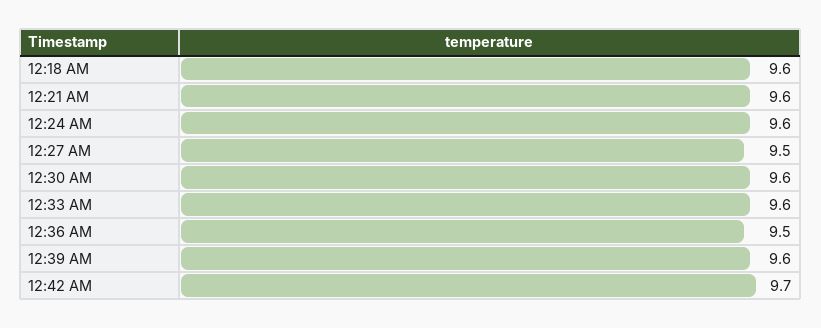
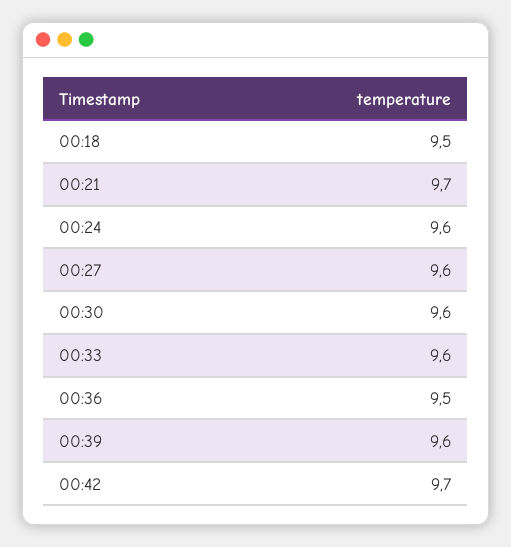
12:18 AM: 9.6 -> 9.5
12:21 AM: 9.6 -> 9.7
12:27 AM: 9.5 -> 9.6

